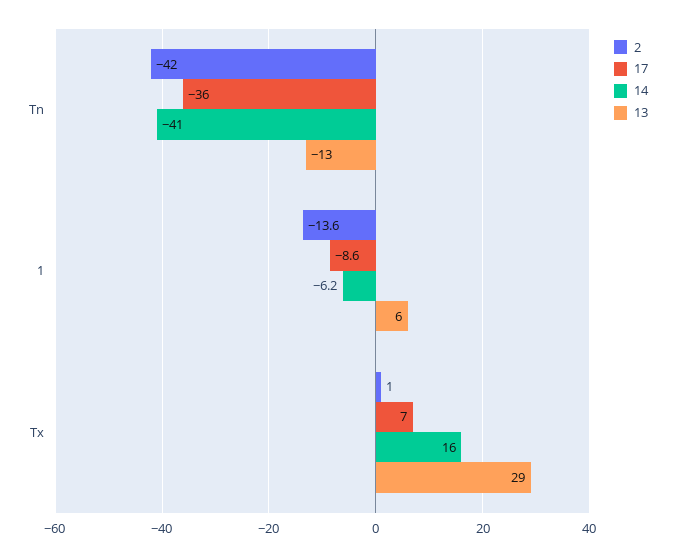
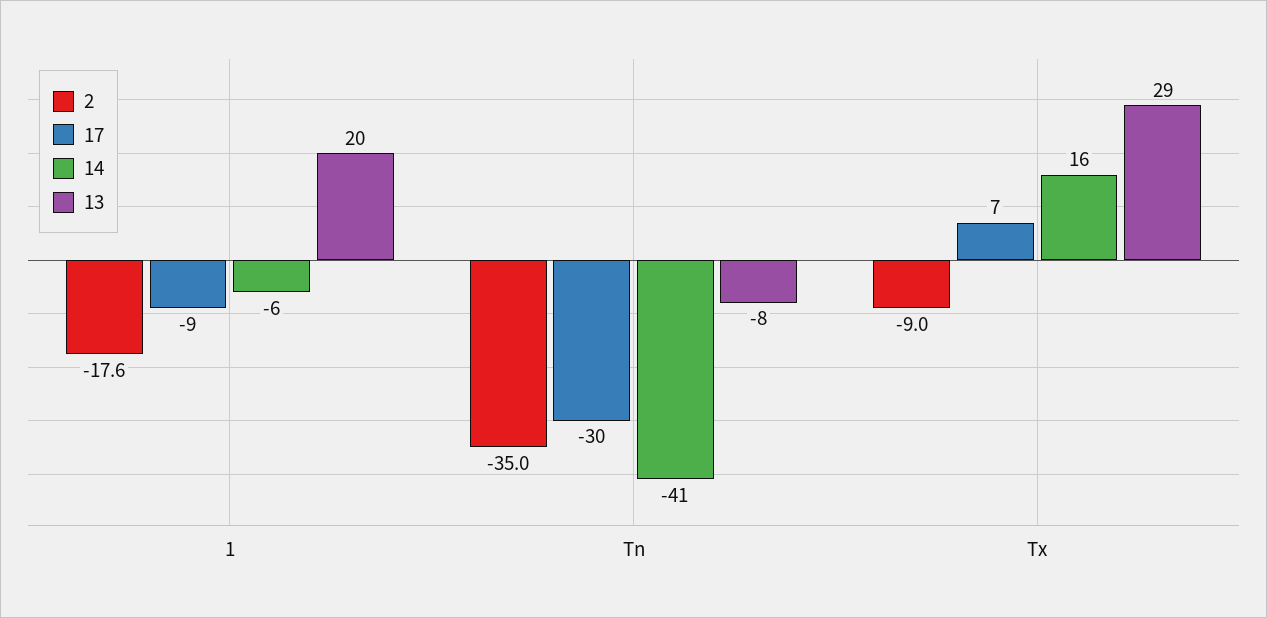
2, Tn: -42 -> -35
17, Tn: -36 -> -30
13, Tn: -13 -> -8
2, 1: -13.6 -> -17.6
13, 1: 6 -> 20
2, Tx: 1 -> -9

